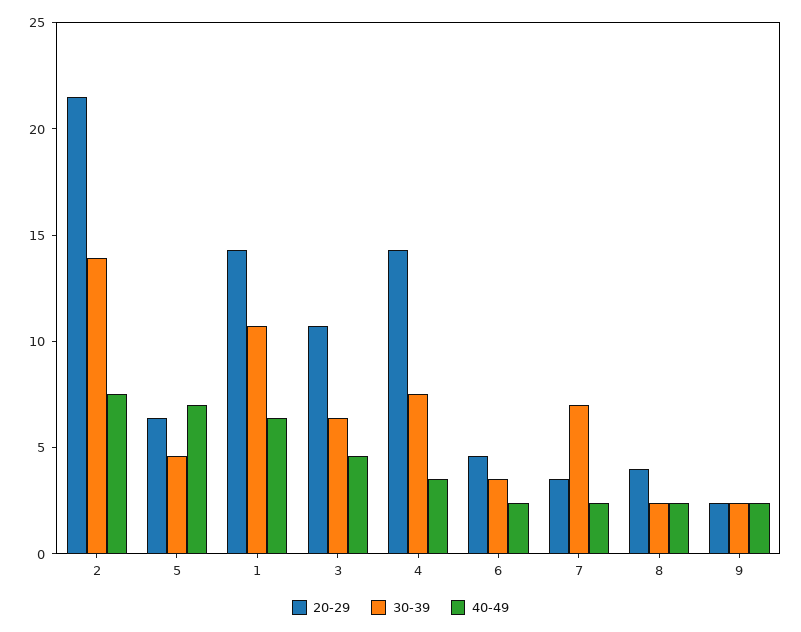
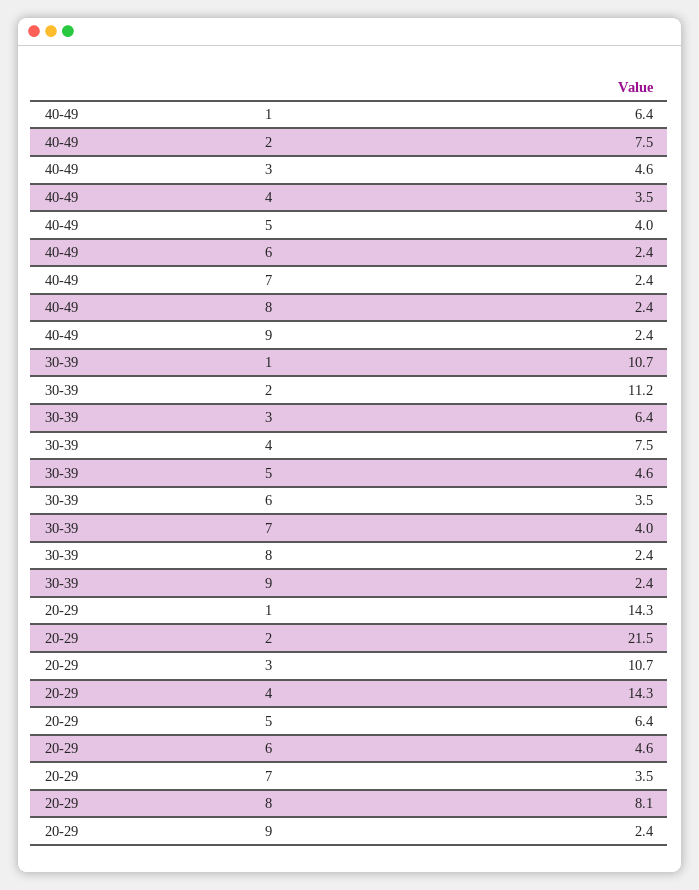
30-39, 2: 14 -> 11.2
40-49, 5: 7 -> 4
30-39, 7: 7 -> 4
20-29, 8: 4 -> 8.1

